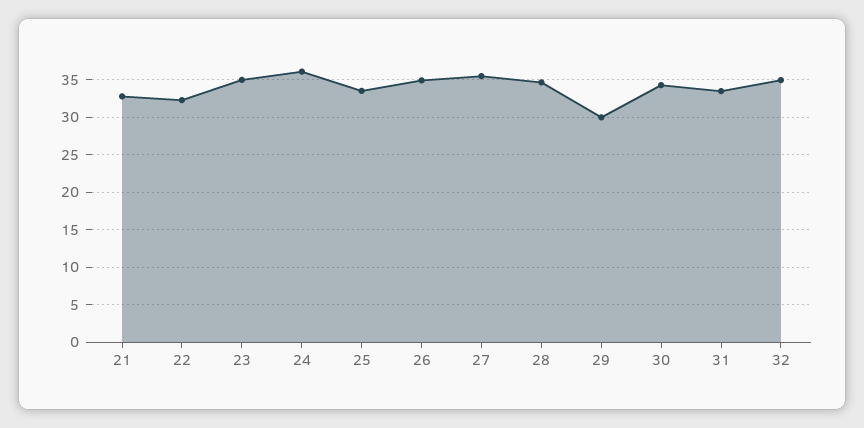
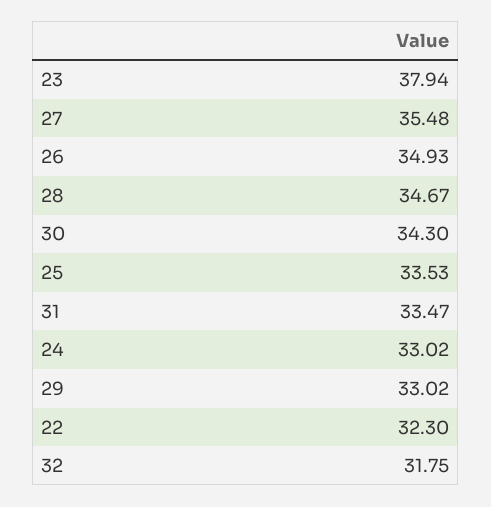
21: 33 -> none
23: 35 -> 37.94
24: 36 -> 33.02
29: 30 -> 33.02
32: 35 -> 31.75

